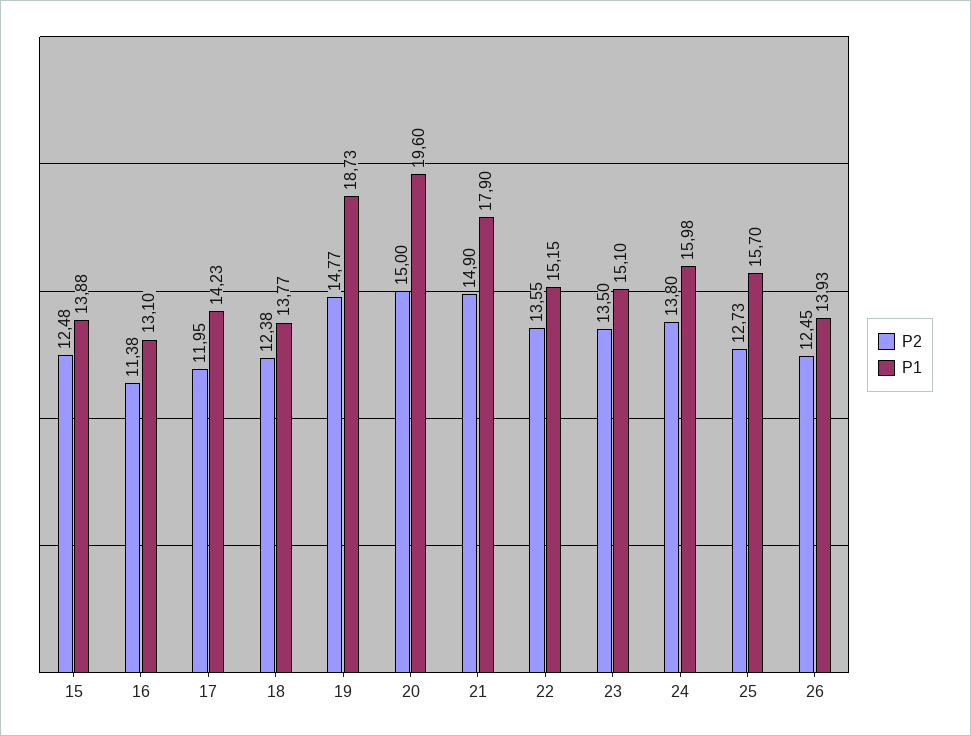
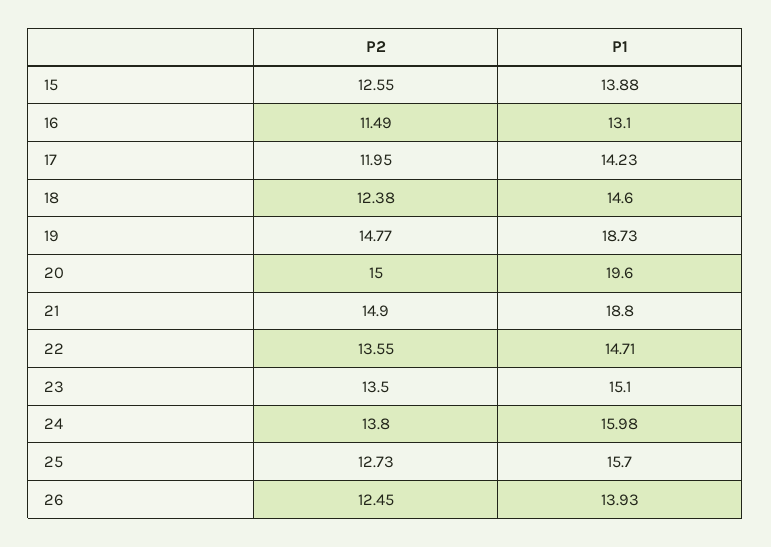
P2, 15: 12.48 -> 12.55
P2, 16: 11.38 -> 11.49
P1, 18: 13.77 -> 14.6
P1, 21: 17.9 -> 18.8
P1, 22: 15.15 -> 14.71

